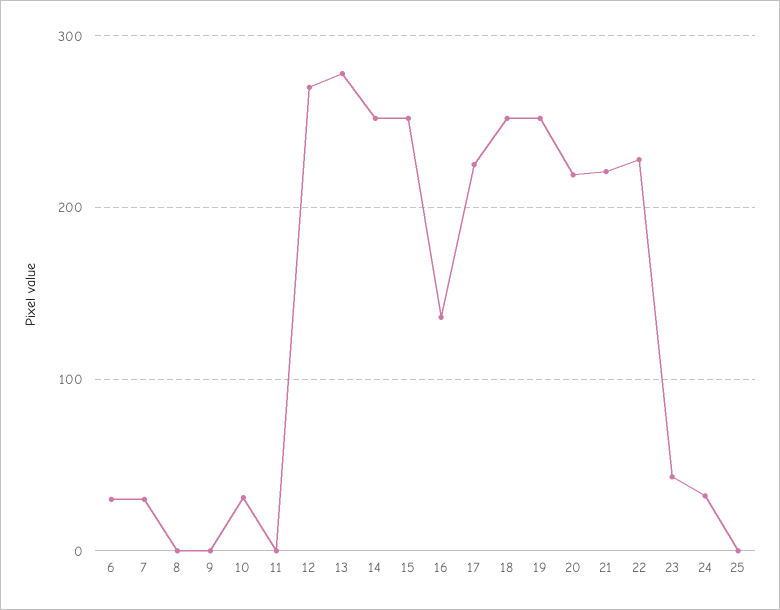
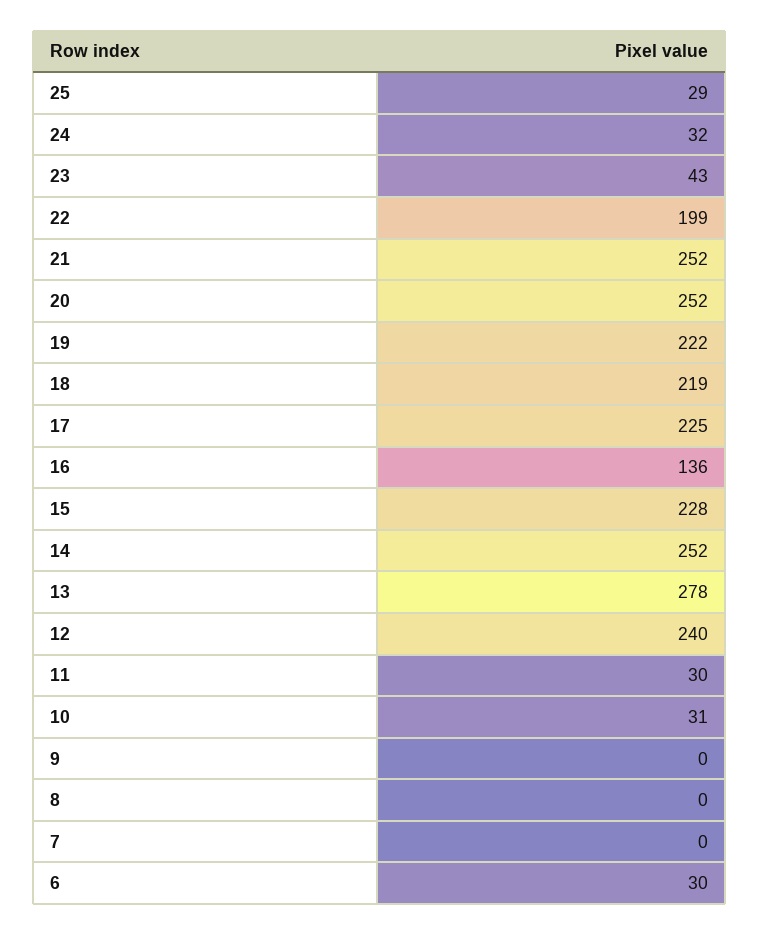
7: 30 -> 0
11: 0 -> 30
12: 270 -> 240
15: 250 -> 228
18: 250 -> 219
19: 250 -> 222
20: 220 -> 252
21: 220 -> 252
22: 230 -> 199
25: 0 -> 29

